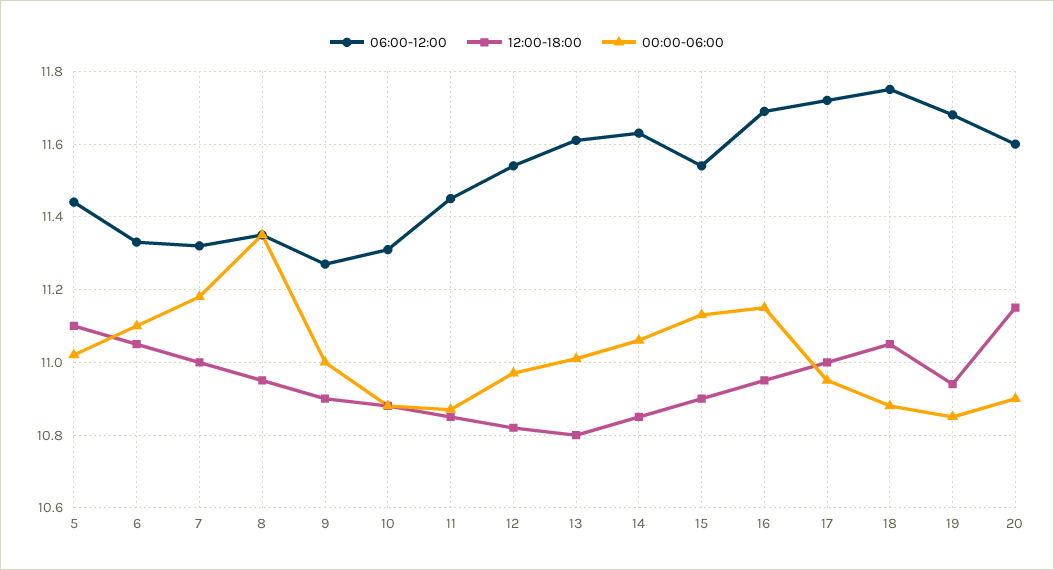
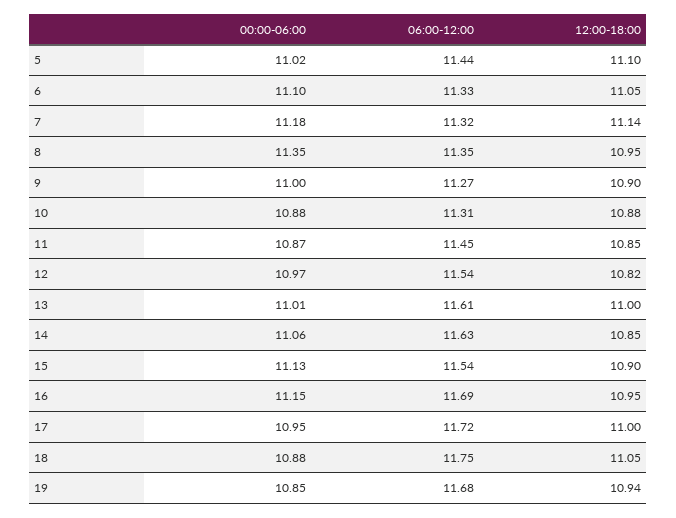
12:00-18:00, 7: 11 -> 11.14
12:00-18:00, 13: 10.8 -> 11
06:00-12:00, 20: 11.6 -> none
12:00-18:00, 20: 11.15 -> none
00:00-06:00, 20: 10.9 -> none

